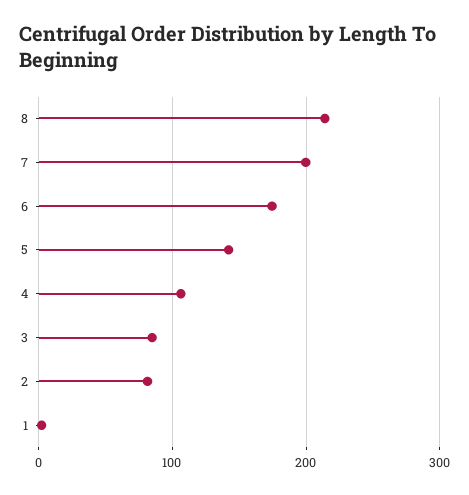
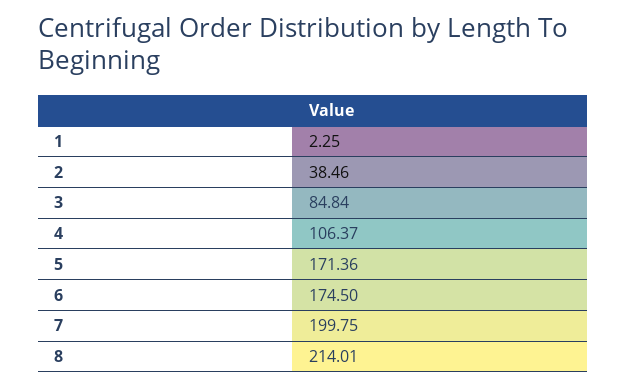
5: 140 -> 171.36
2: 80 -> 38.46

